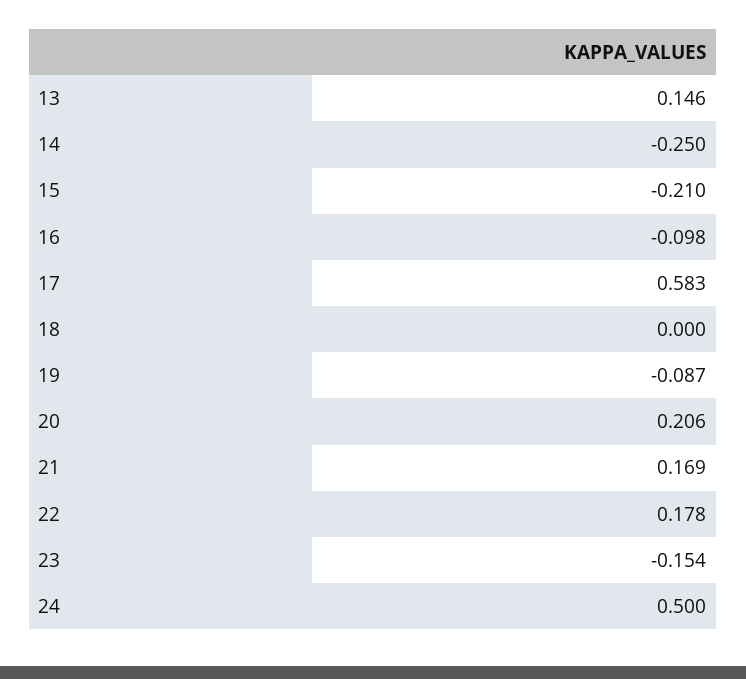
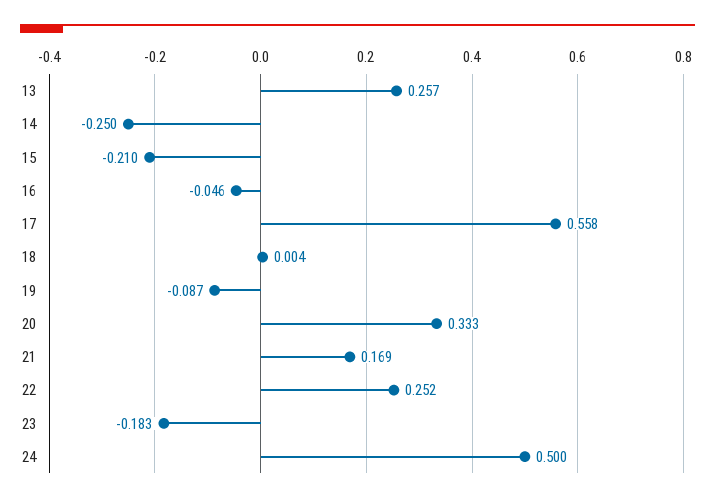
13: 0.146 -> 0.257
16: -0.098 -> -0.046
17: 0.583 -> 0.558
18: 0 -> 0.004
20: 0.206 -> 0.333
22: 0.178 -> 0.252
23: -0.154 -> -0.183

